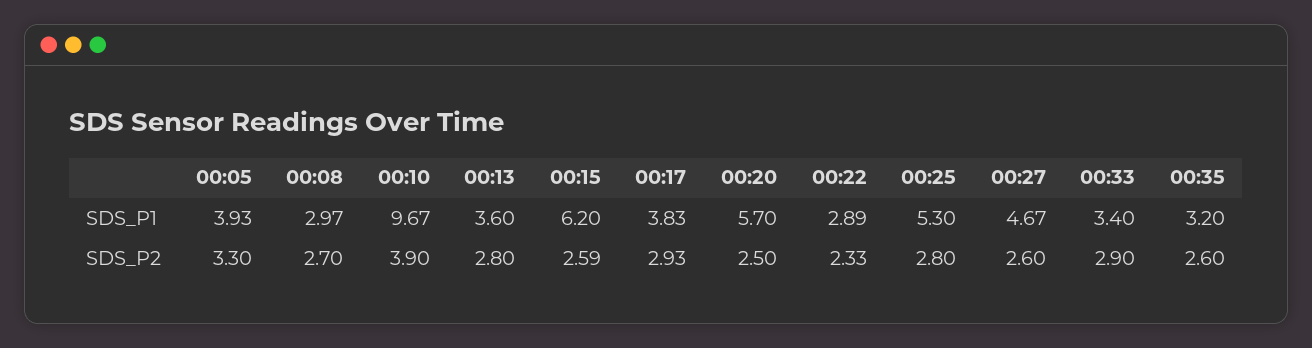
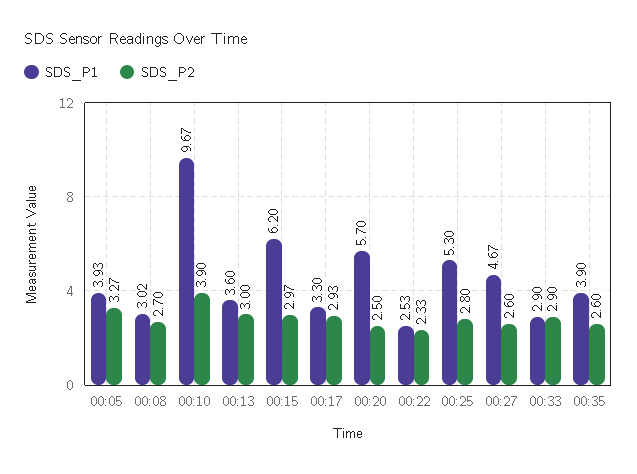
SDS_P1, 00:08: 2.97 -> 3.02
SDS_P1, 00:17: 3.83 -> 3.3
SDS_P1, 00:22: 2.89 -> 2.53
SDS_P1, 00:33: 3.4 -> 2.9
SDS_P1, 00:35: 3.2 -> 3.9
SDS_P2, 00:05: 3.3 -> 3.27
SDS_P2, 00:13: 2.8 -> 3
SDS_P2, 00:15: 2.59 -> 2.97

